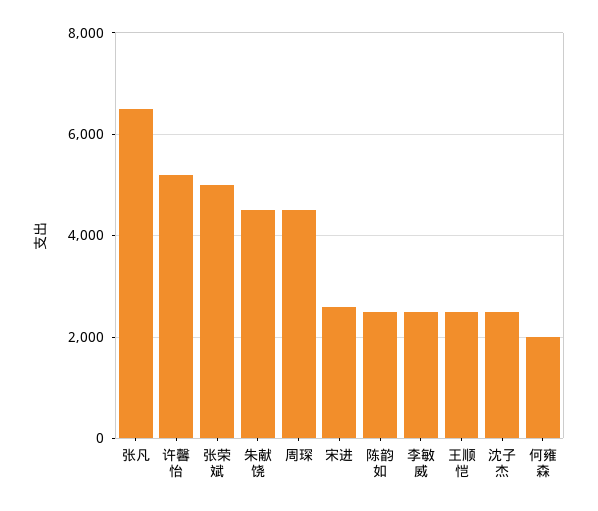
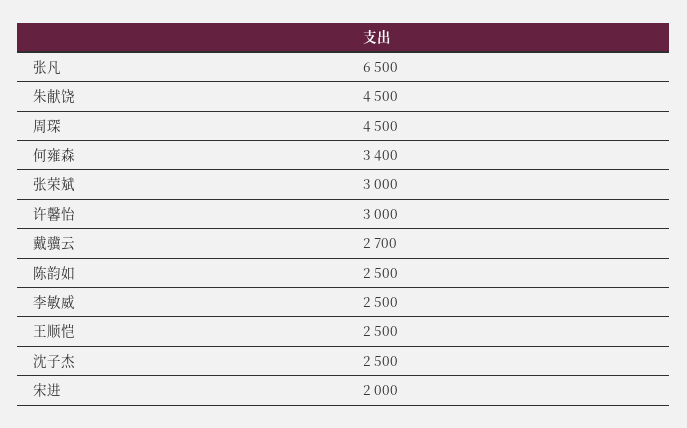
许馨怡: 5200 -> 3000
张荣斌: 5000 -> 3000
宋进: 2600 -> 2000
何雍森: 2000 -> 3400
戴骥云: none -> 2700

